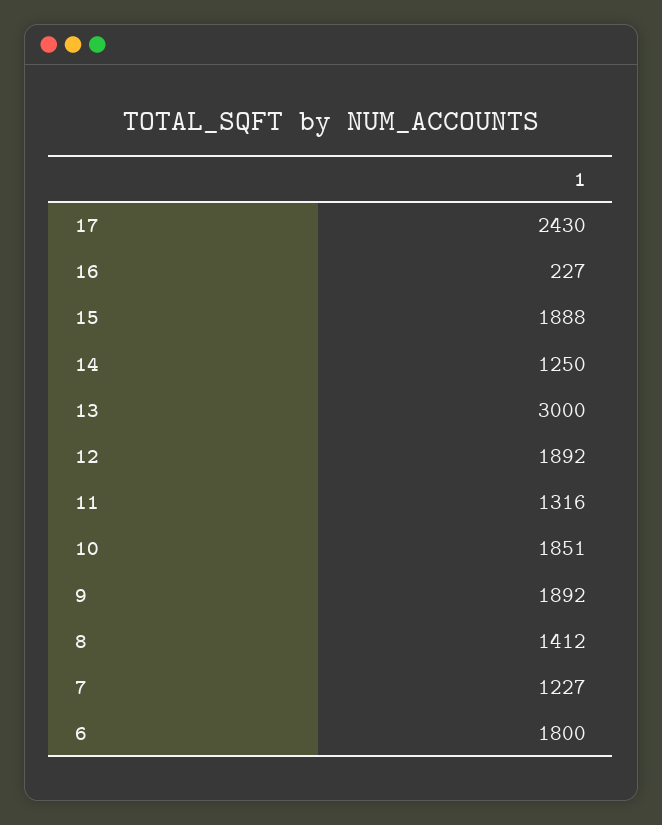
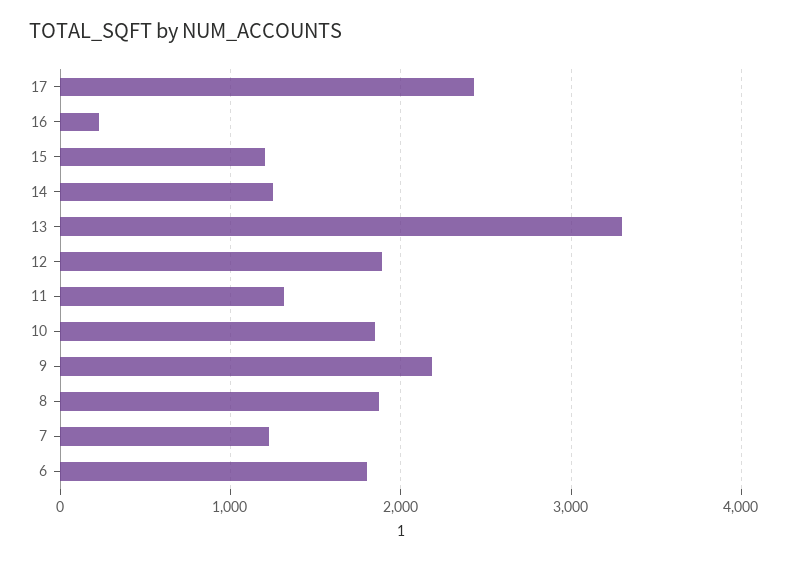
15: 1888 -> 1200
13: 3000 -> 3300
9: 1892 -> 2200
8: 1412 -> 1900

